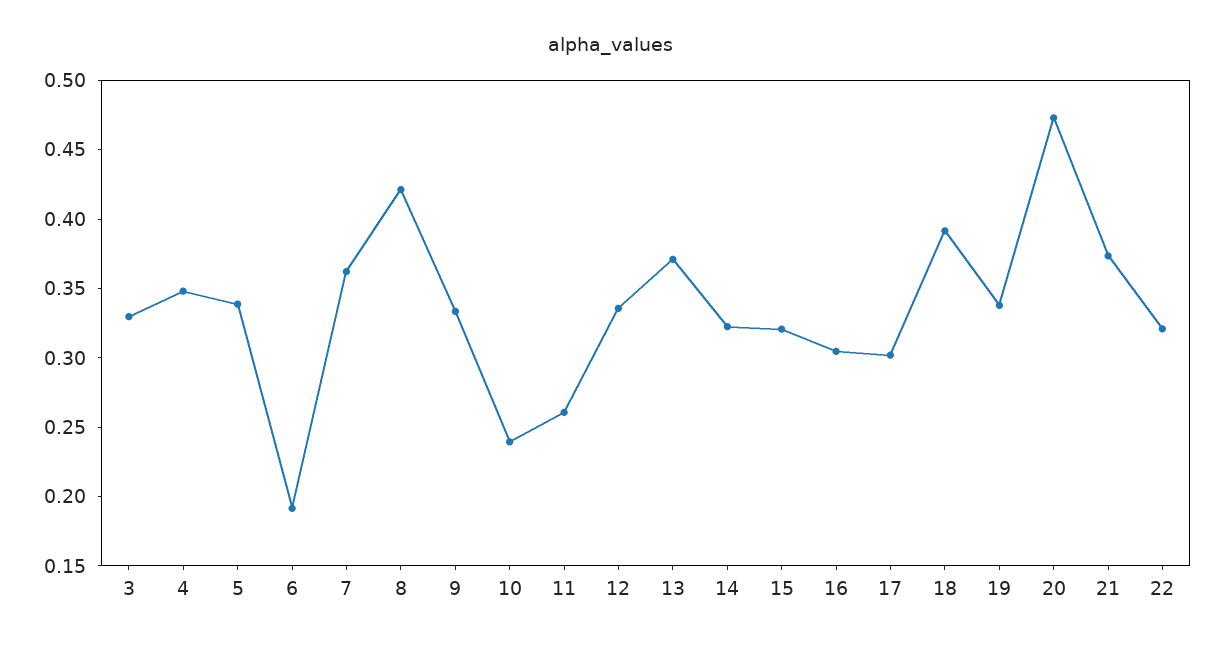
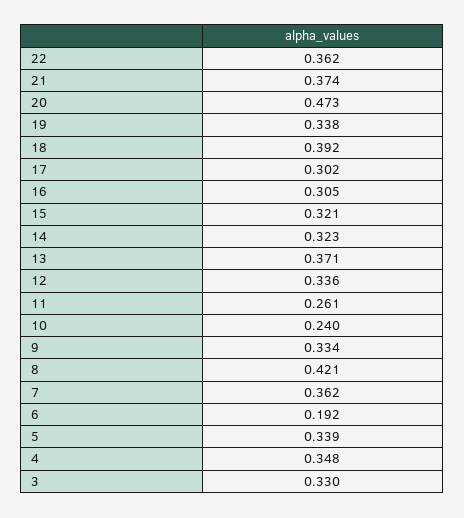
22: 0.32 -> 0.362

